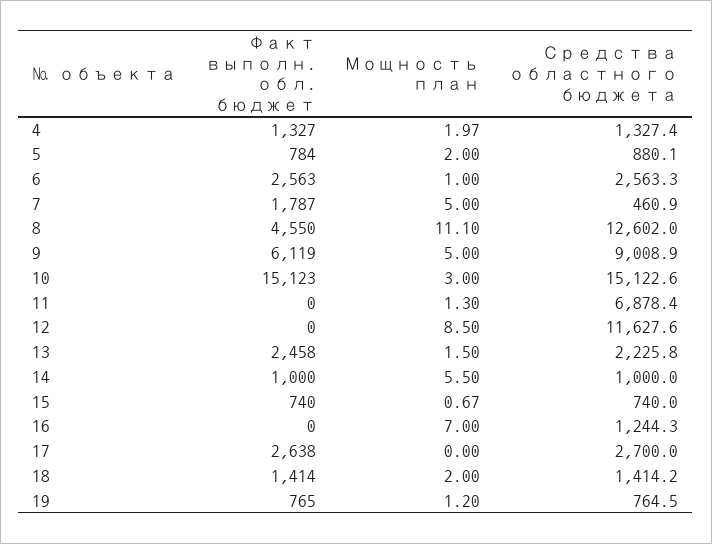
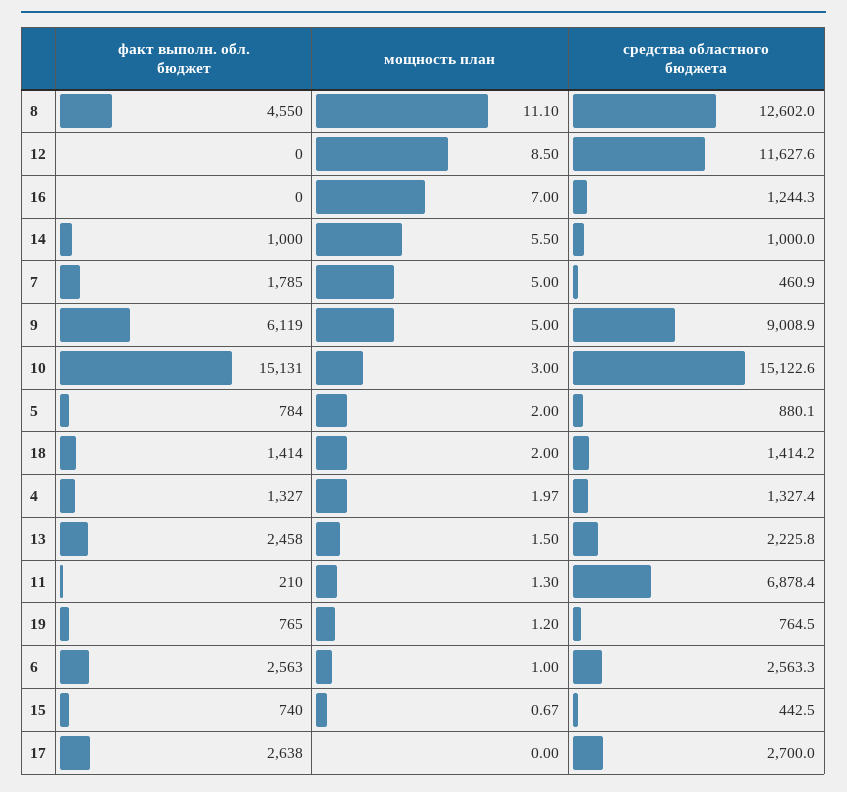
Факт выполн. обл. бюджет, 7: 1787 -> 1785
Факт выполн. обл. бюджет, 10: 15123 -> 15131
Факт выполн. обл. бюджет, 11: 0 -> 210
Средства областного бюджета, 15: 740 -> 442.5

